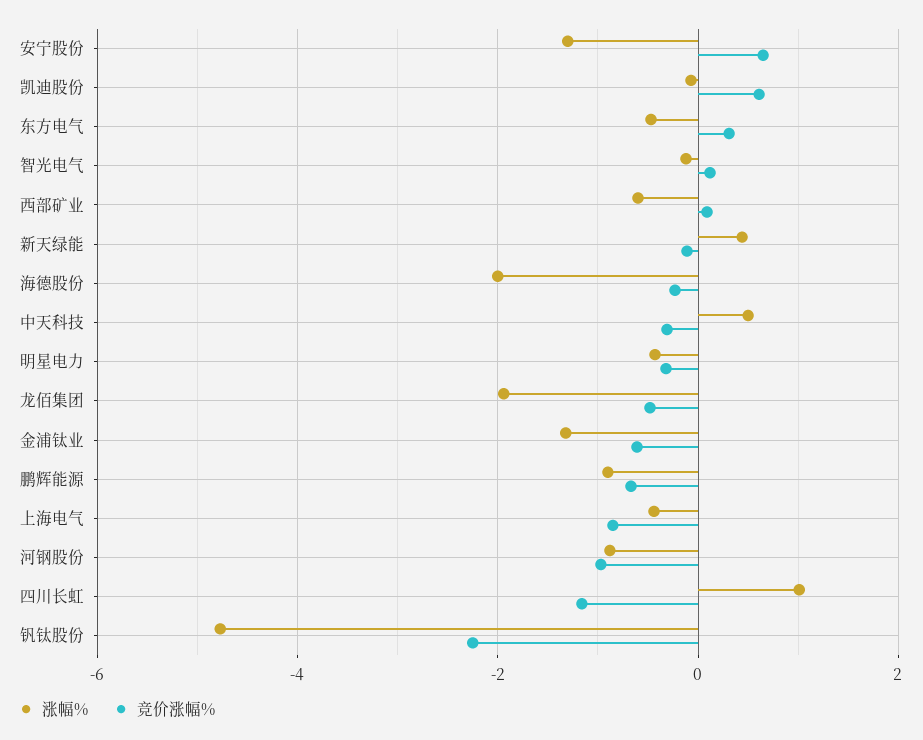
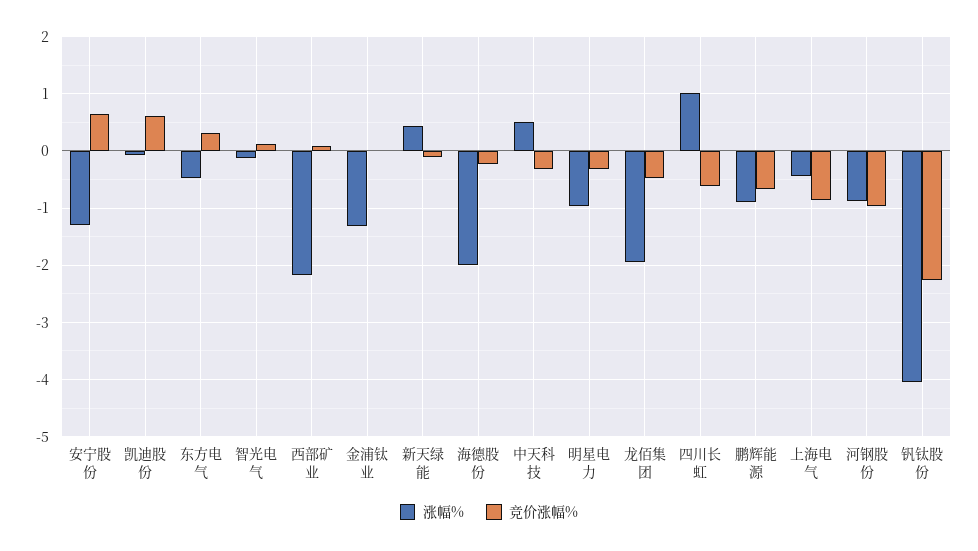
涨幅%, 西部矿业: -0.6 -> -2.2
涨幅%, 明星电力: -0.4 -> -1
竞价涨幅%, 金浦钛业: -0.6 -> 0
竞价涨幅%, 四川长虹: -1.2 -> -0.6
涨幅%, 钒钛股份: -4.8 -> -4

